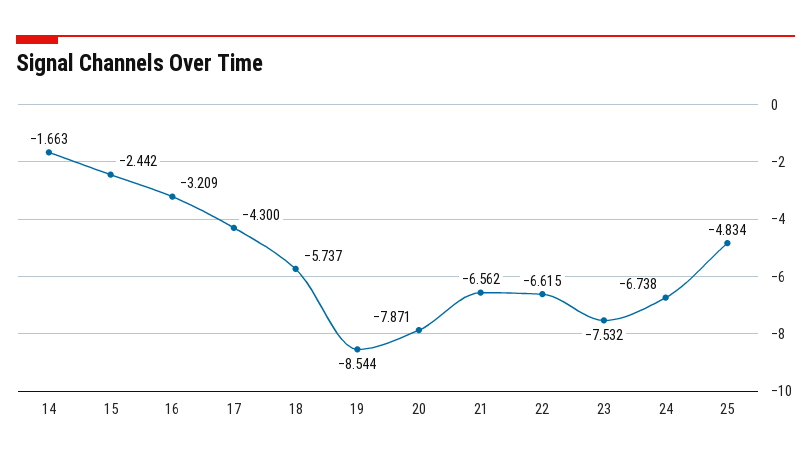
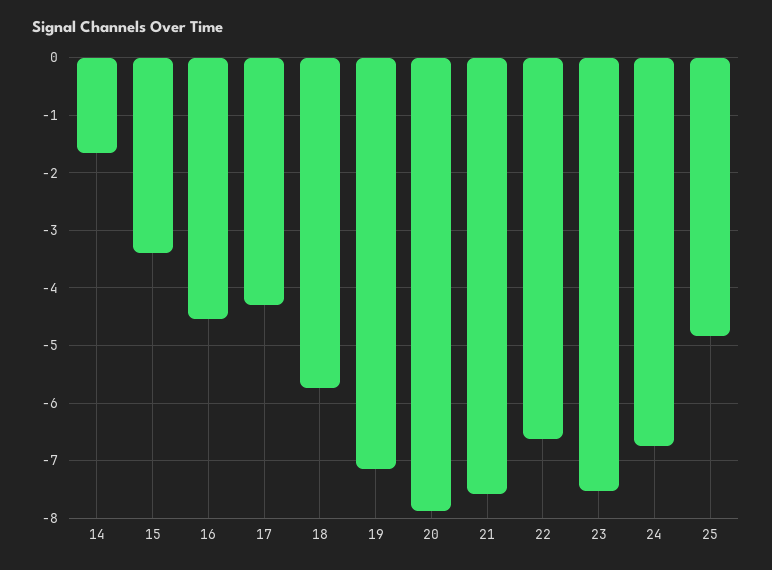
15: -2.442 -> -3.4
16: -3.209 -> -4.6
19: -8.544 -> -7.2
21: -6.562 -> -7.6

